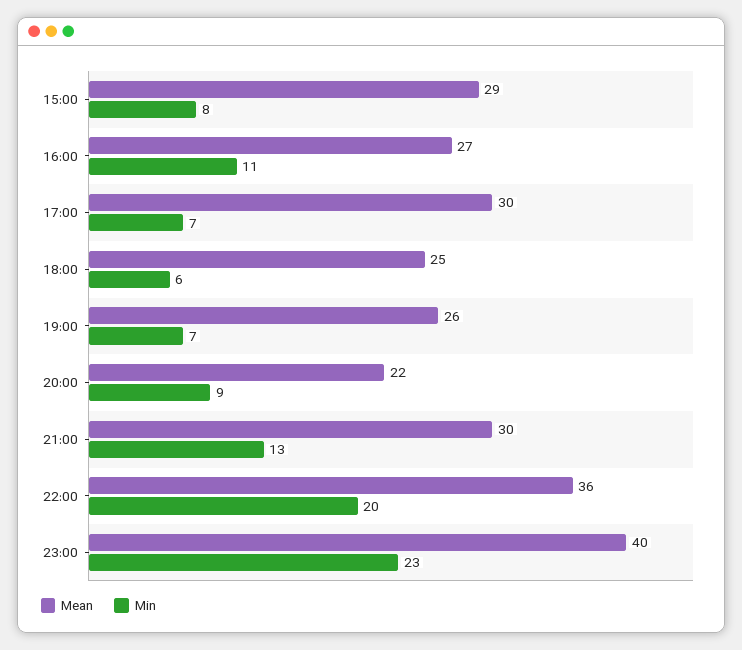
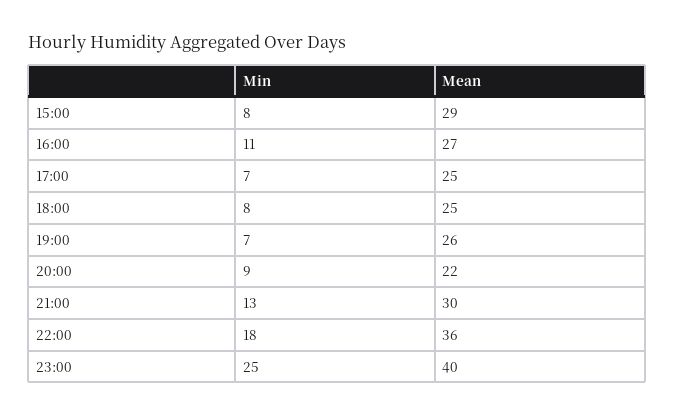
Mean, 17:00: 30 -> 25
Min, 18:00: 6 -> 8
Min, 22:00: 20 -> 18
Min, 23:00: 23 -> 25

